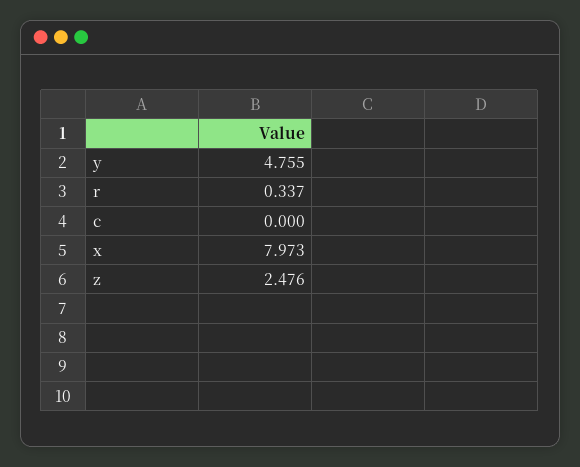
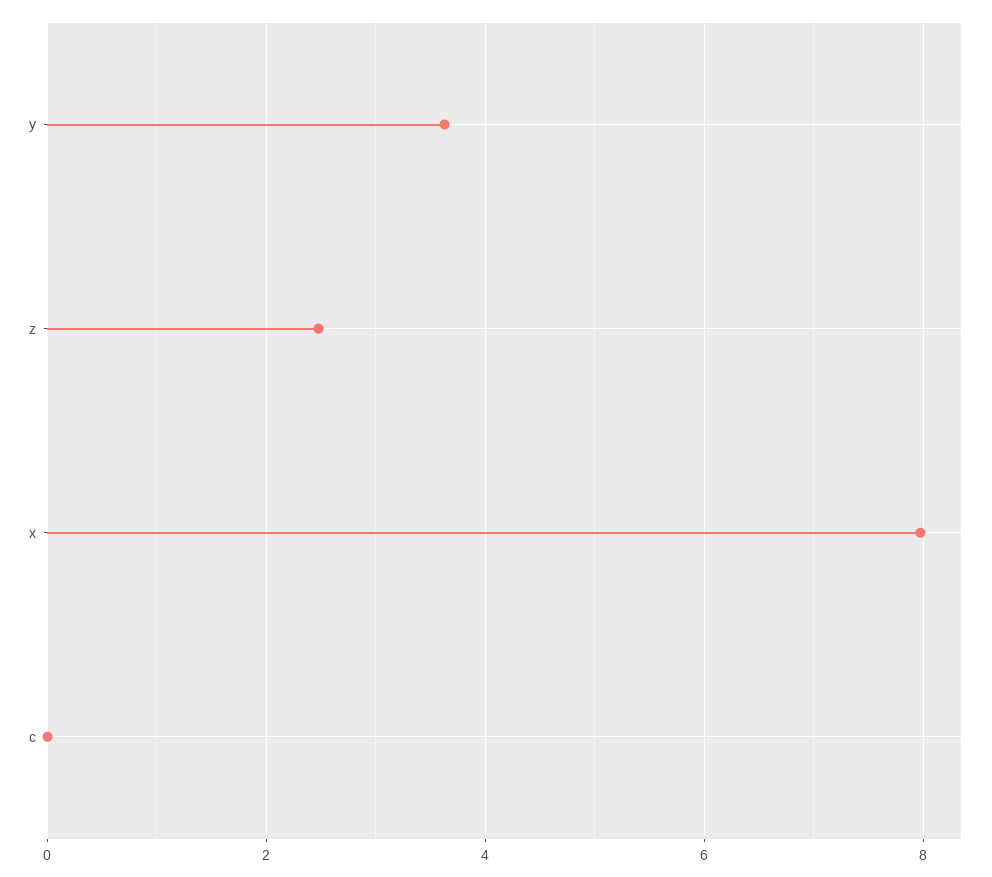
y: 4.755 -> 3.6
r: 0.337 -> none

